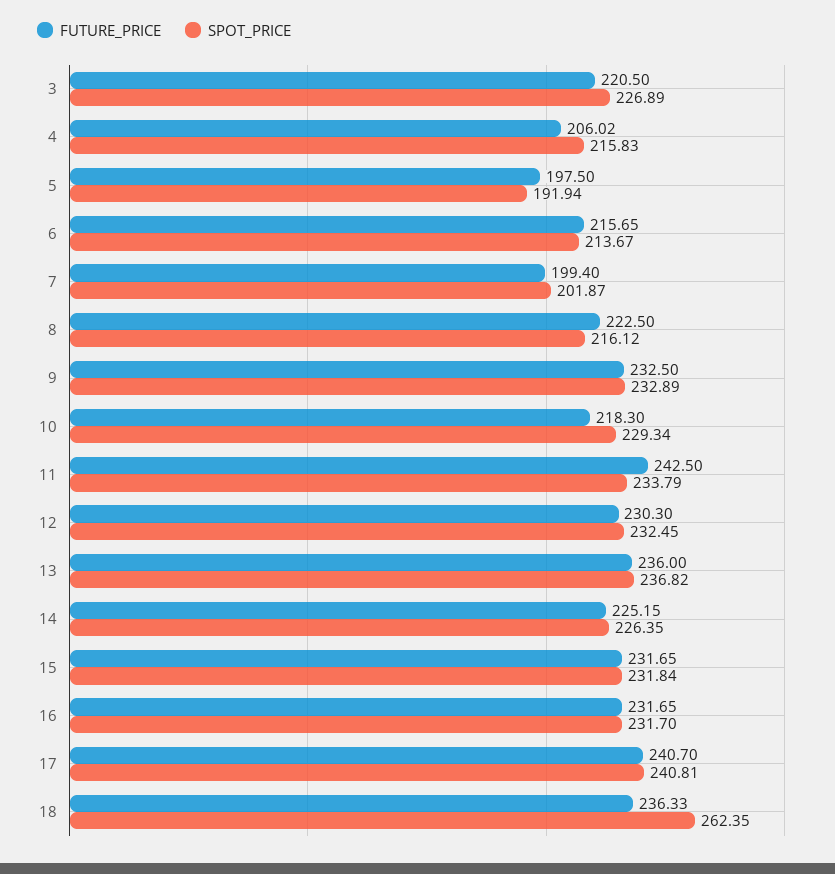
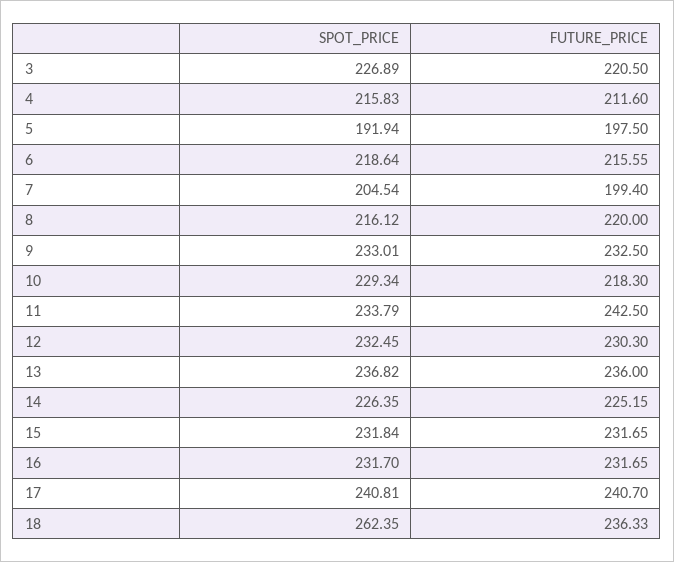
FUTURE_PRICE, 4: 206.02 -> 211.6
FUTURE_PRICE, 6: 215.65 -> 215.55
SPOT_PRICE, 6: 213.67 -> 218.64
SPOT_PRICE, 7: 201.87 -> 204.54
FUTURE_PRICE, 8: 222.5 -> 220
SPOT_PRICE, 9: 232.89 -> 233.01

